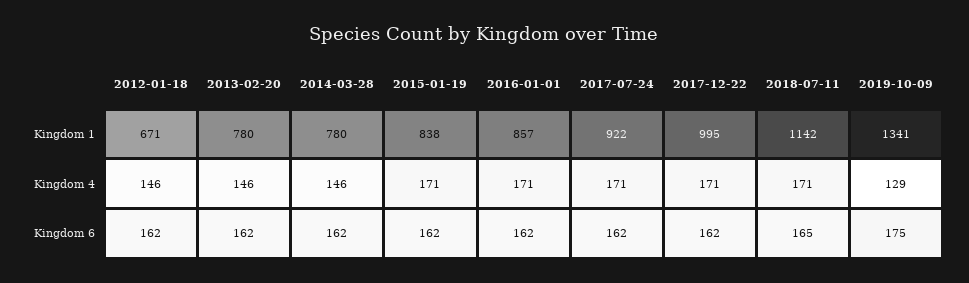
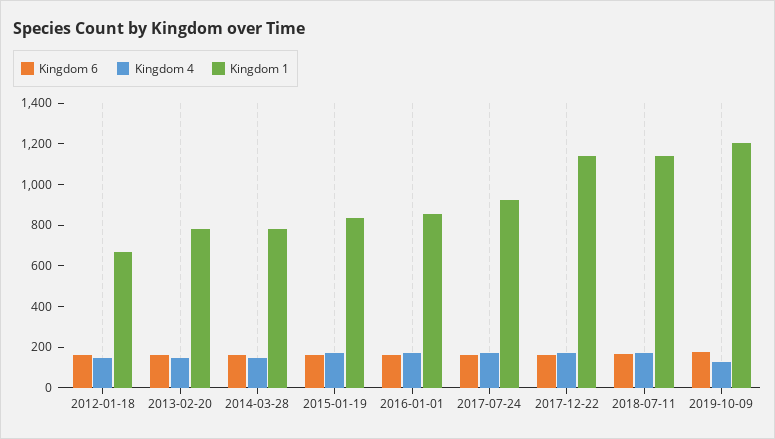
Kingdom 1, 2017-12-22: 995 -> 1150
Kingdom 1, 2019-10-09: 1341 -> 1200

